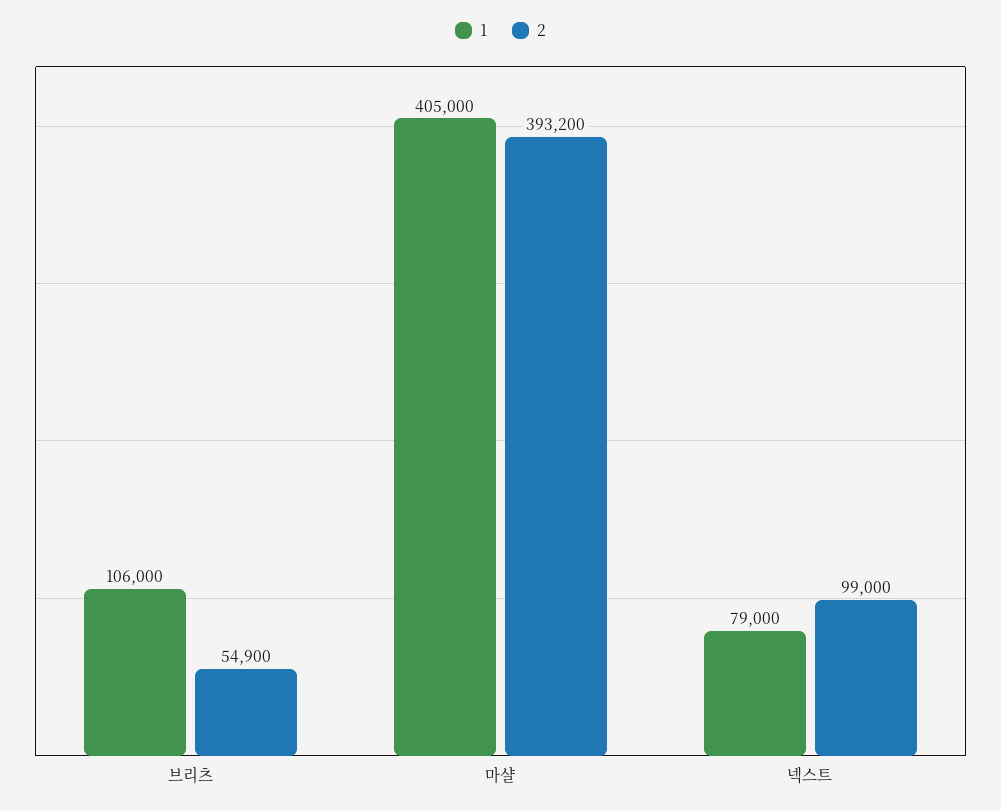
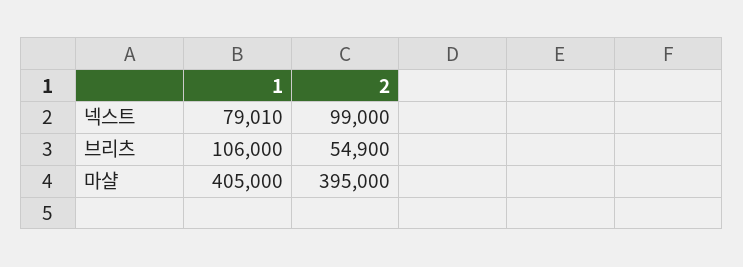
2, 마샬: 393200 -> 395000
1, 넥스트: 79000 -> 79010

